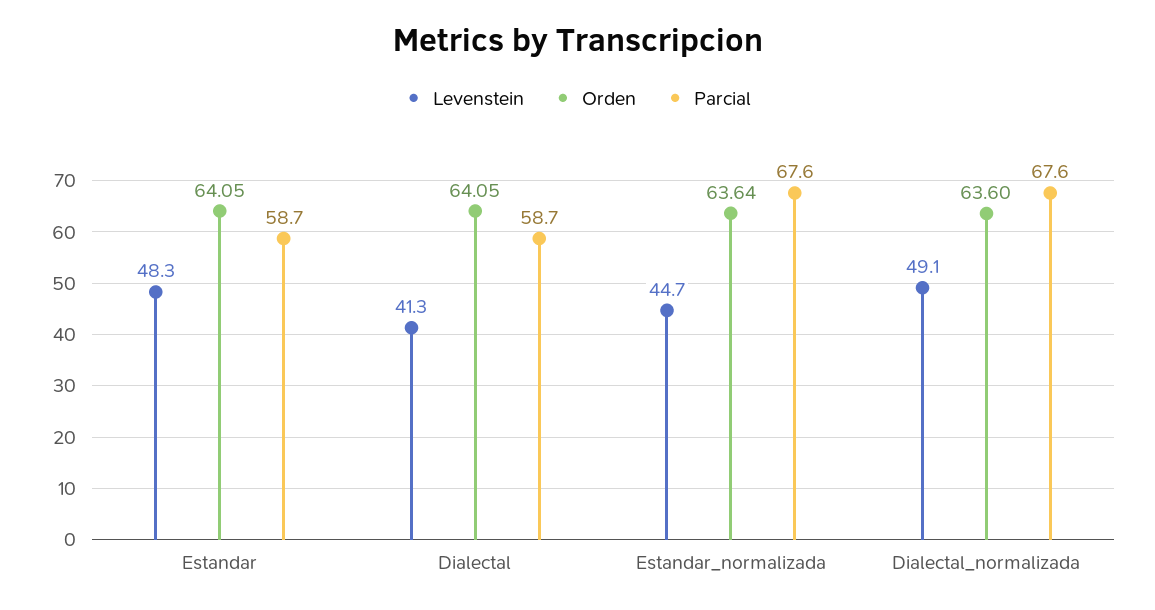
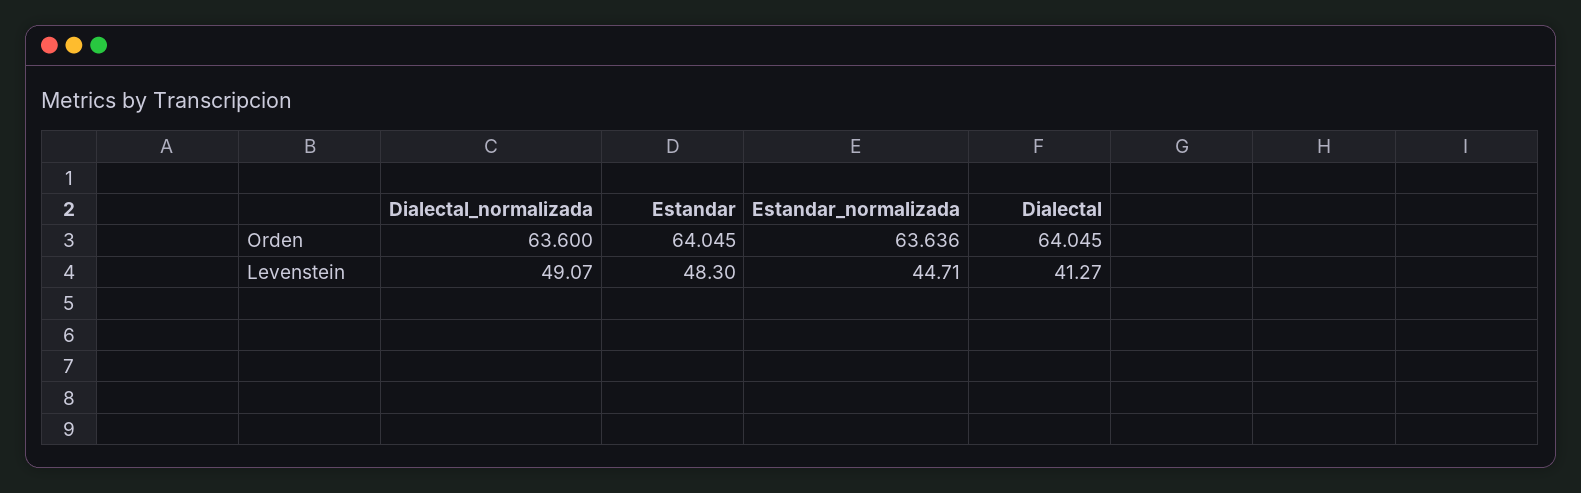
Parcial, Estandar: 58.7 -> none
Parcial, Dialectal: 58.7 -> none
Parcial, Estandar_normalizada: 67.6 -> none
Parcial, Dialectal_normalizada: 67.6 -> none

